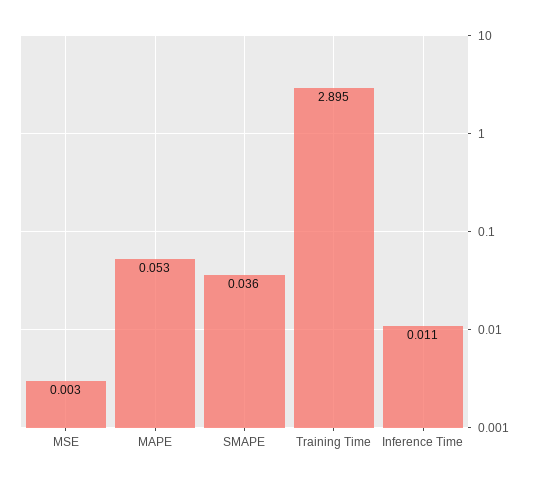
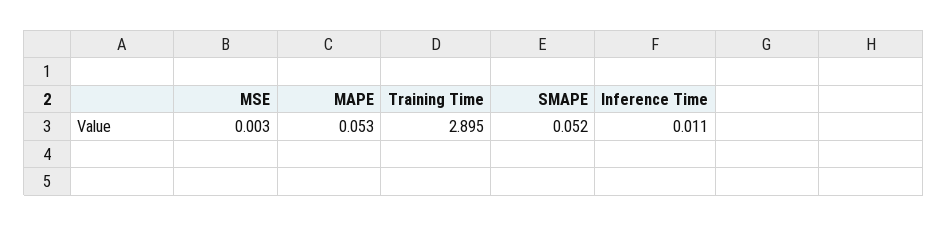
SMAPE: 0.036 -> 0.052

